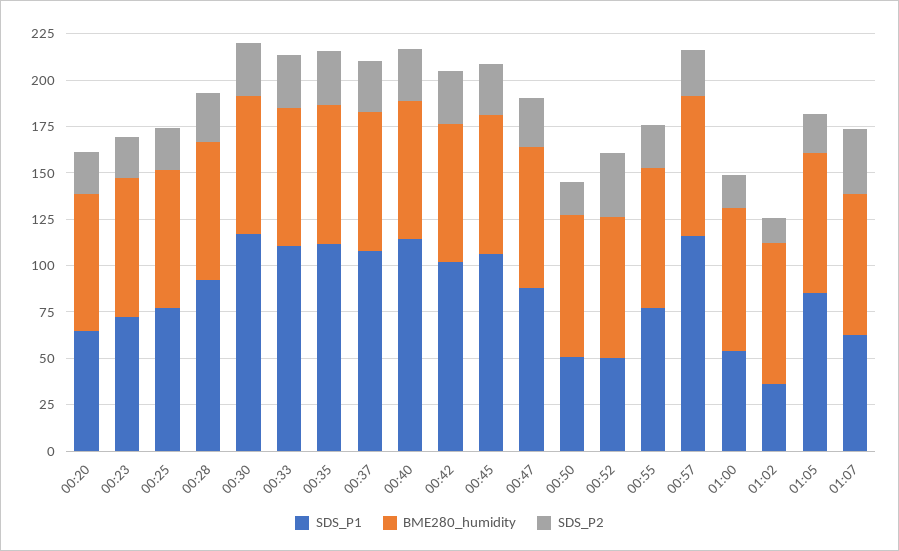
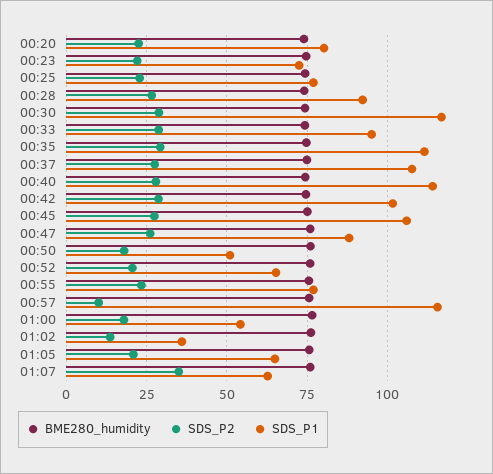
SDS_P1, 00:20: 65 -> 80
SDS_P1, 00:33: 110 -> 95
SDS_P1, 00:52: 50 -> 65
SDS_P2, 00:52: 35 -> 20
SDS_P2, 00:57: 25 -> 10
SDS_P1, 01:05: 85 -> 65

